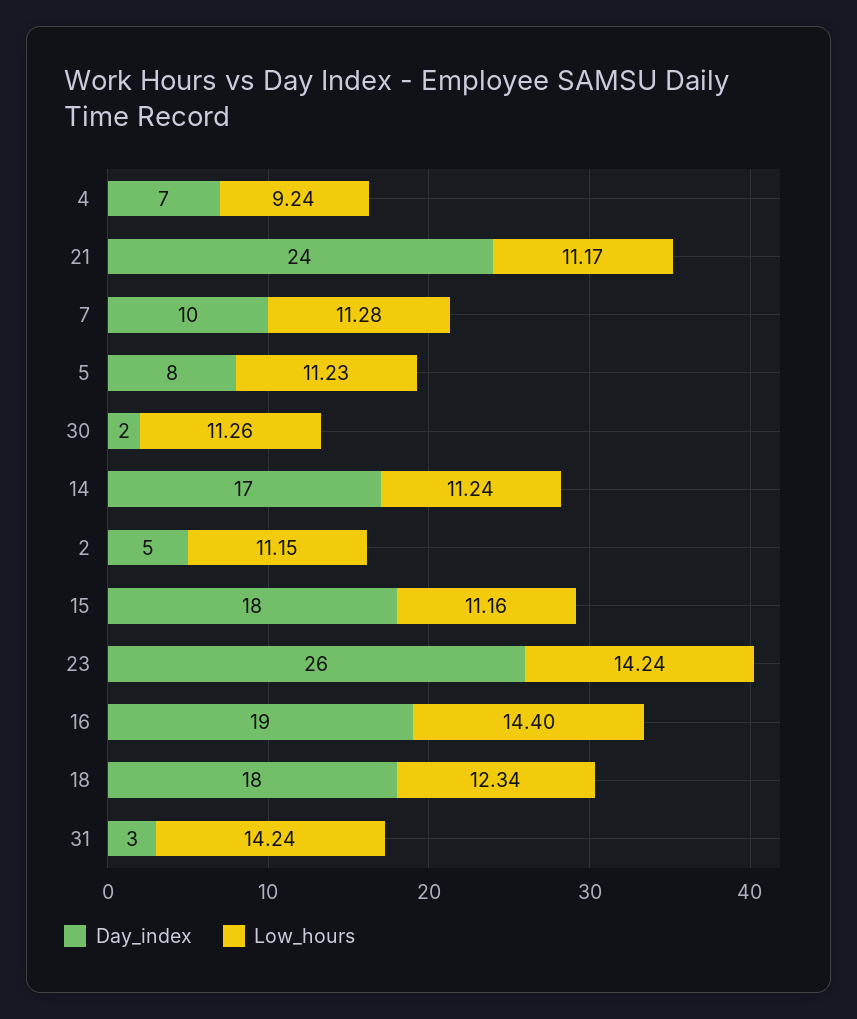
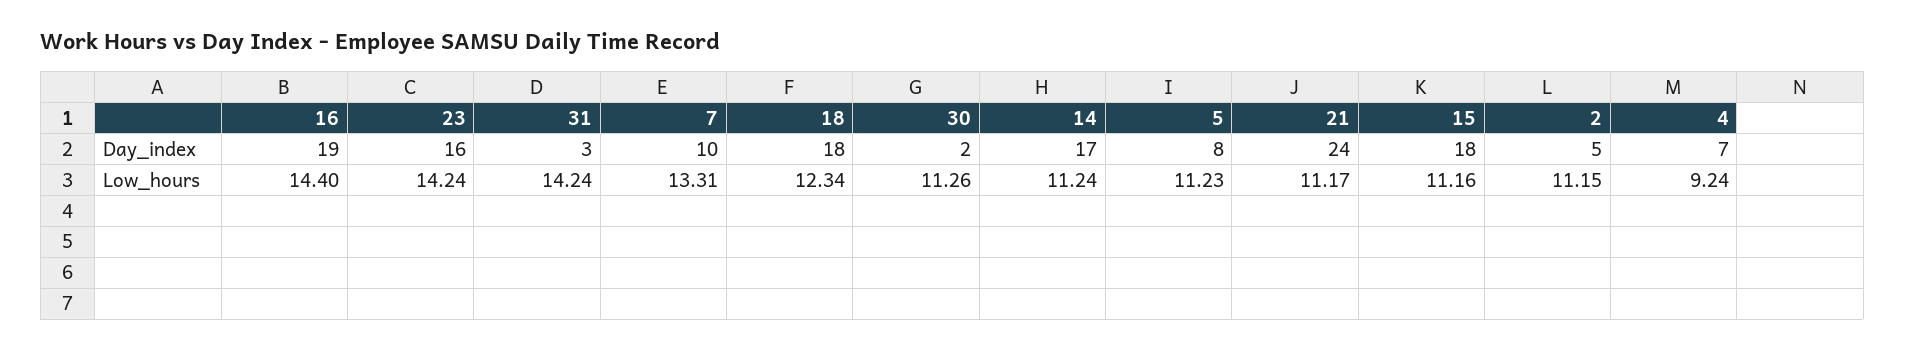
Low_hours, 7: 11.28 -> 13.31
Day_index, 23: 26 -> 16

